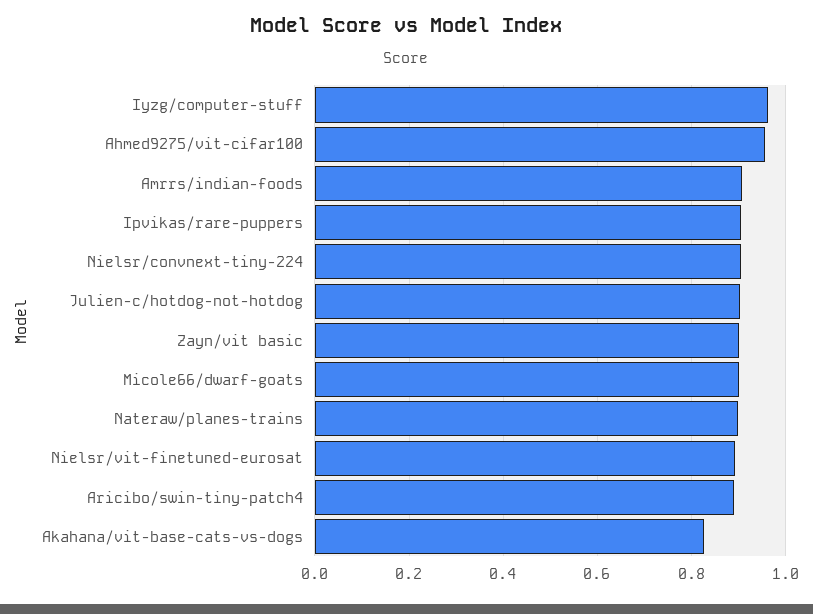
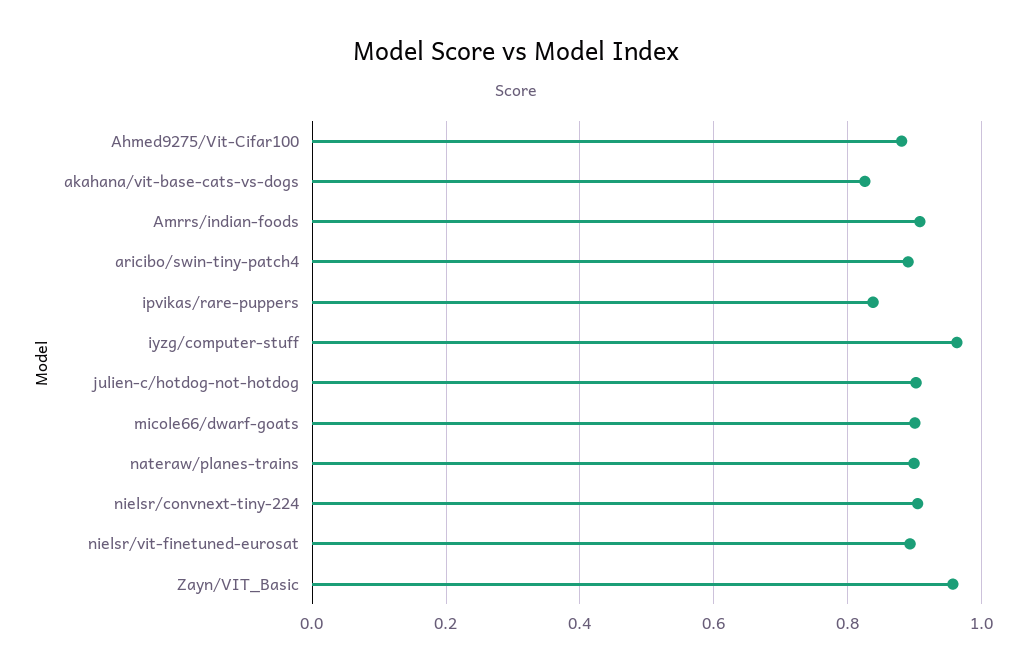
Ahmed9275/vit-cifar100: 0.96 -> 0.88
Ipvikas/rare-puppers: 0.9 -> 0.84
Zayn/vit basic: 0.9 -> 0.96

